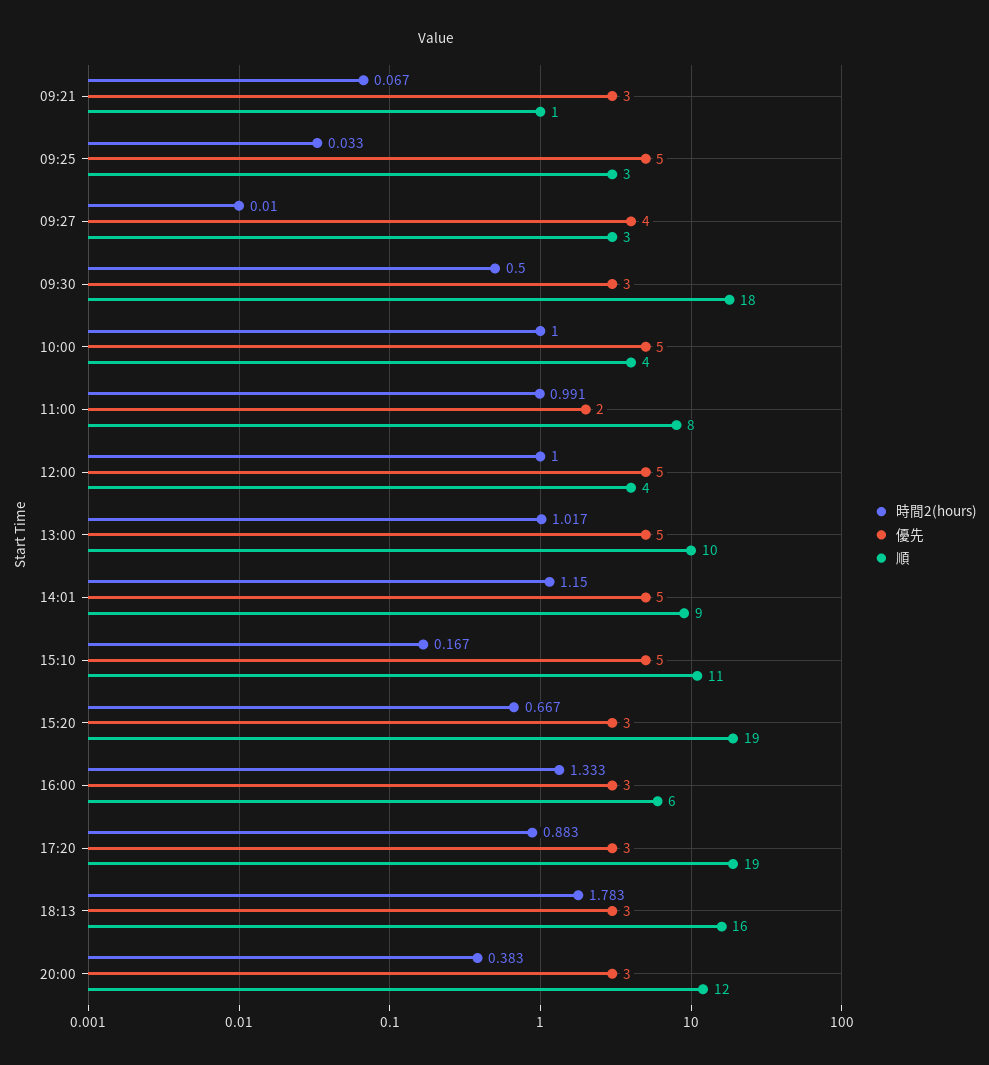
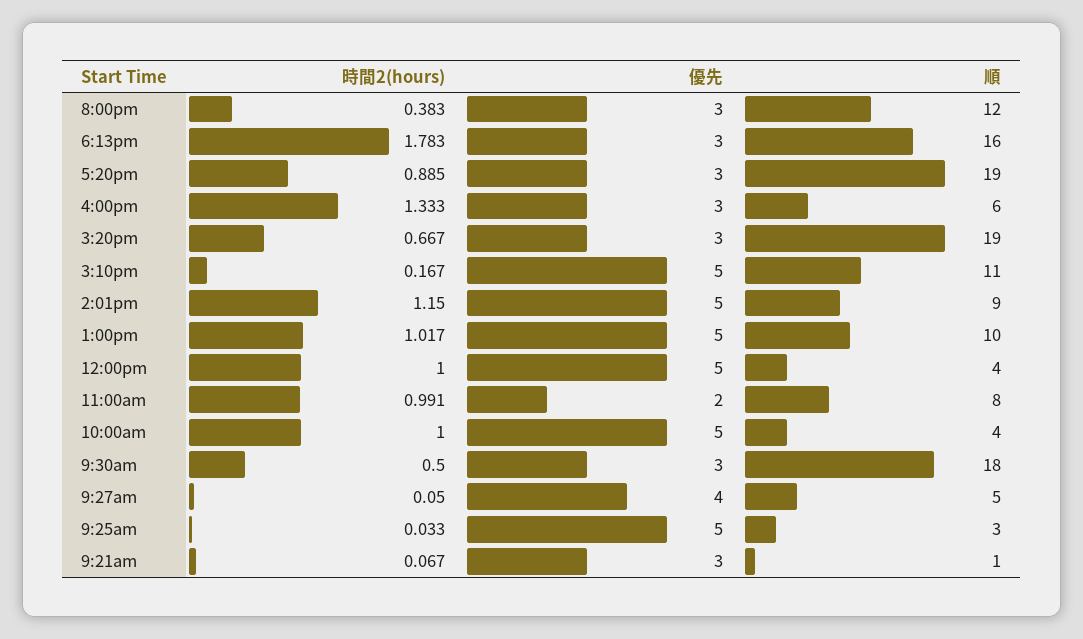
時間2(hours), 09:27: 0.01 -> 0.05
順, 09:27: 3 -> 5
時間2(hours), 17:20: 0.883 -> 0.885

